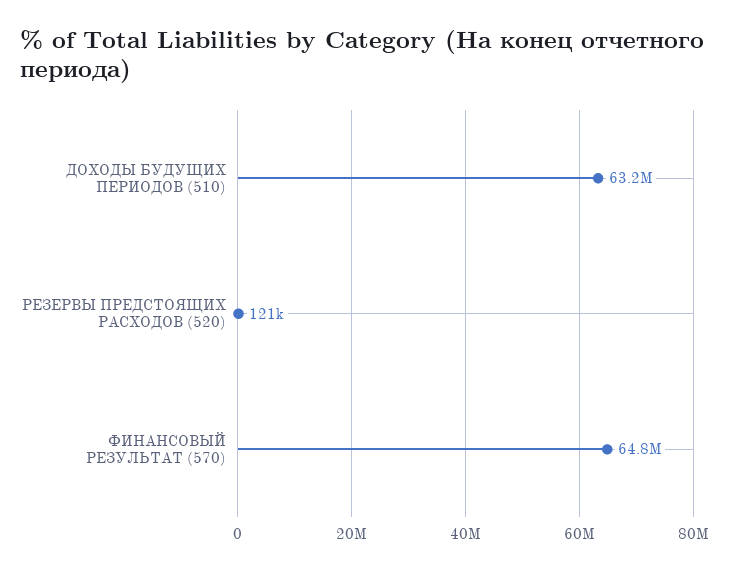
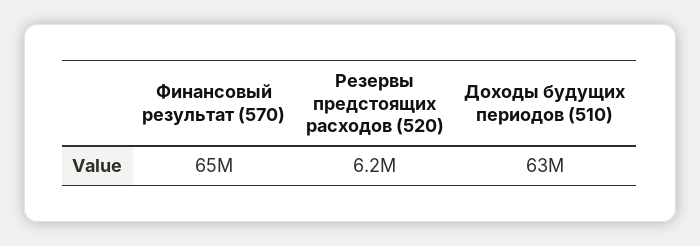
РЕЗЕРВЫ ПРЕДСТОЯЩИХ РАСХОДОВ (520): 121000 -> 6200000

